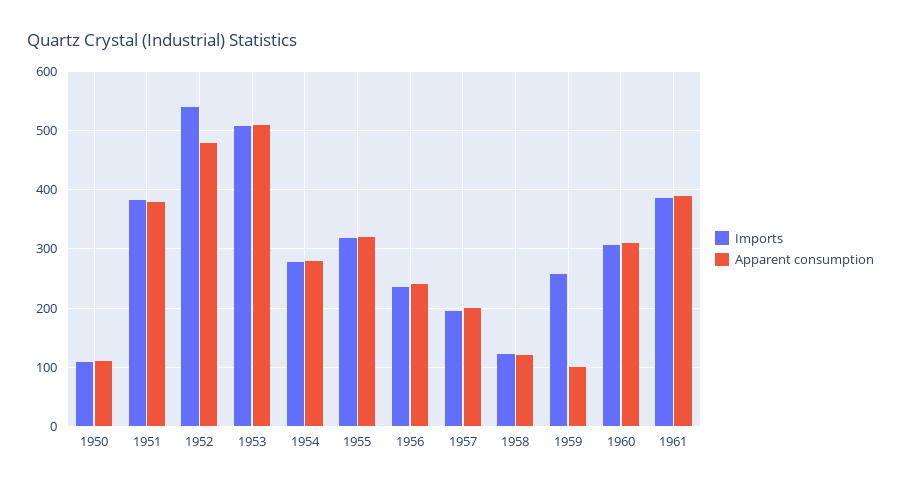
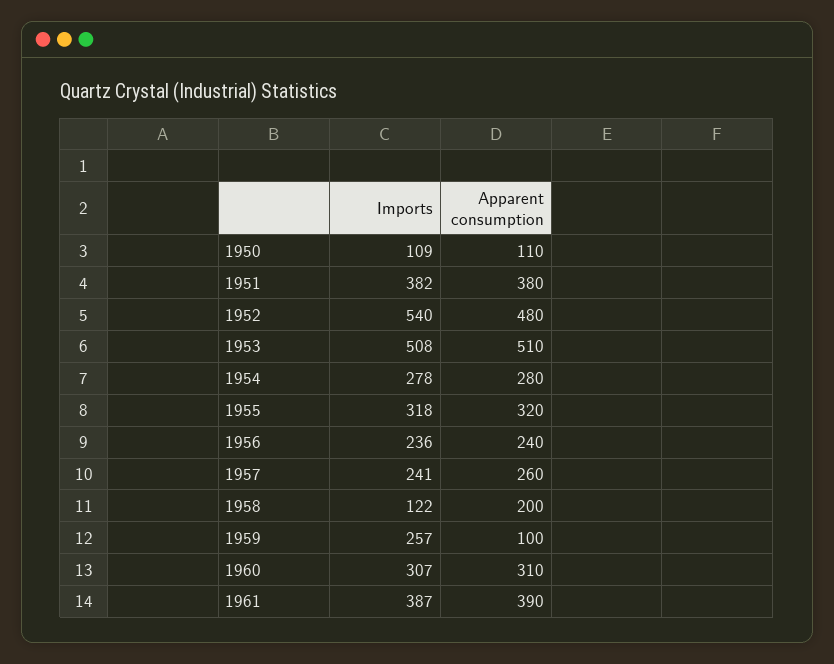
Imports, 1957: 200 -> 241
Apparent consumption, 1957: 200 -> 260
Apparent consumption, 1958: 120 -> 200

